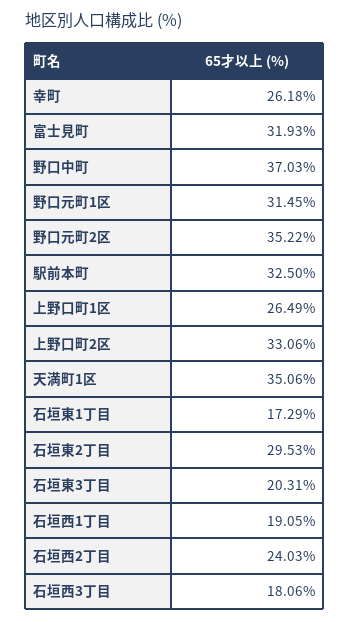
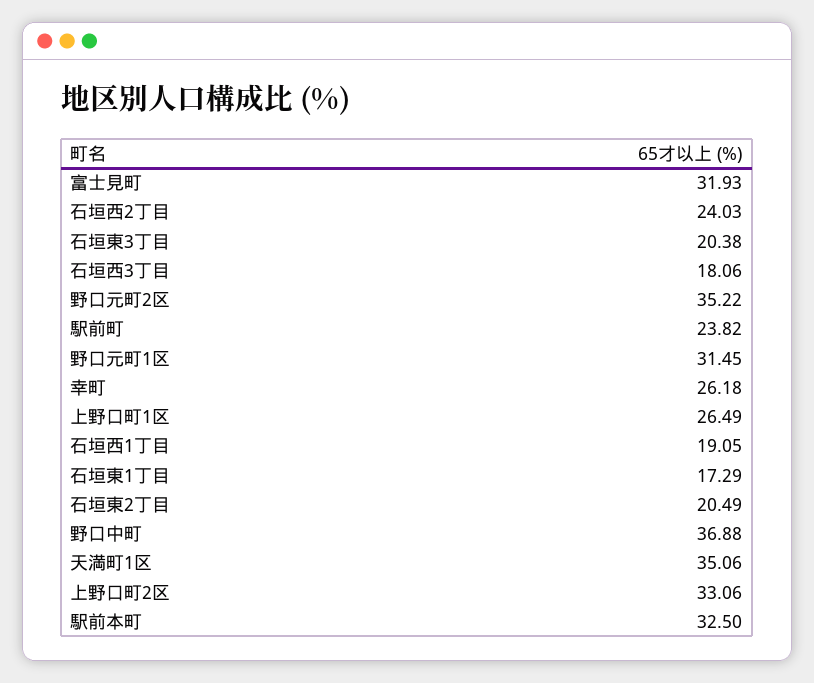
野口中町: 37.03 -> 36.88
石垣東2丁目: 29.53 -> 20.49
石垣東3丁目: 20.31 -> 20.38
駅前町: none -> 23.82

